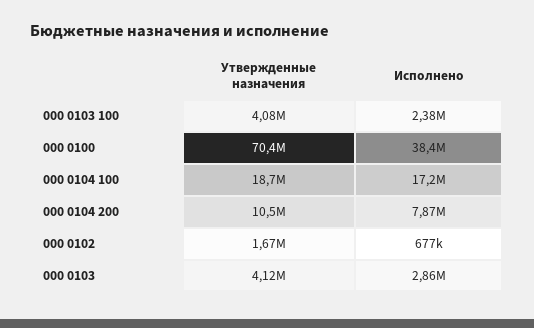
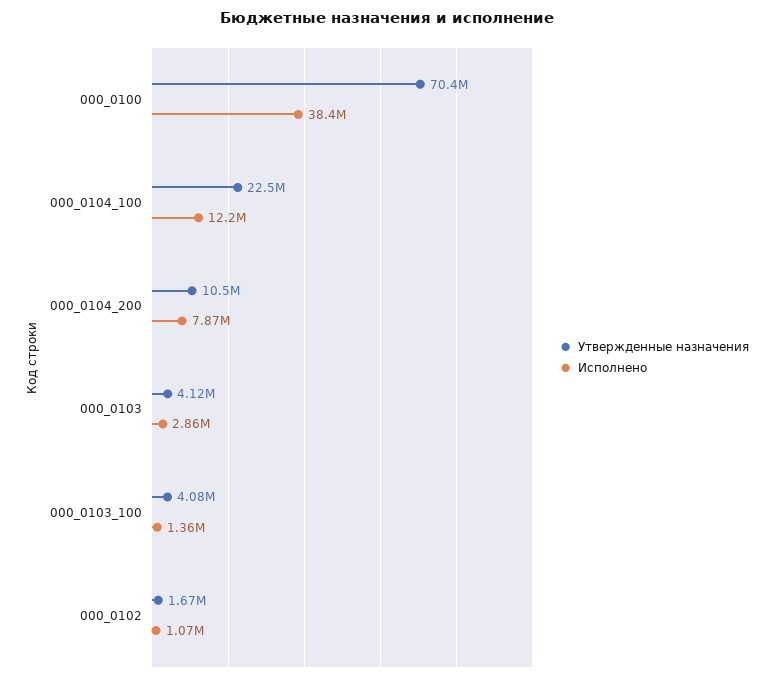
Исполнено, 000 0103 100: 2380000 -> 1360000
Утвержденные назначения, 000 0104 100: 18700000 -> 22500000
Исполнено, 000 0104 100: 17200000 -> 12200000
Исполнено, 000 0102: 677000 -> 1070000

